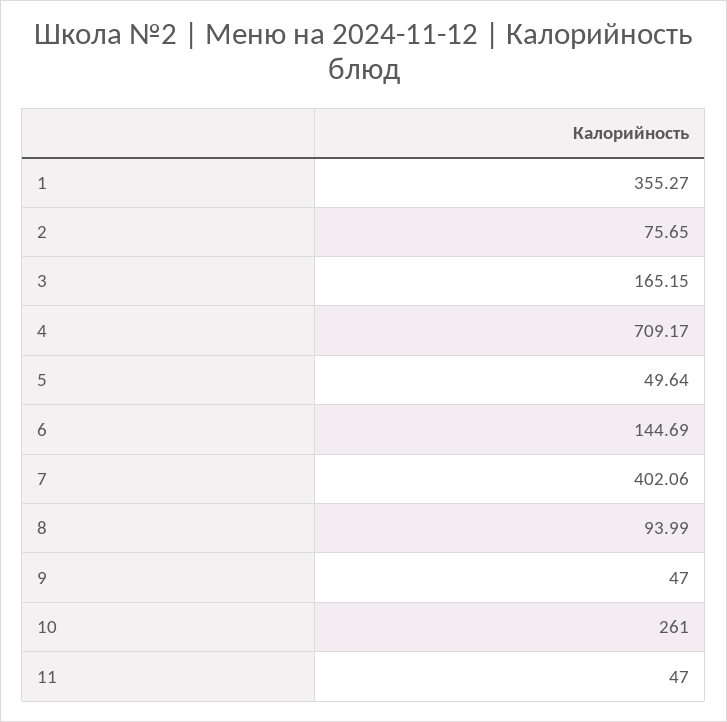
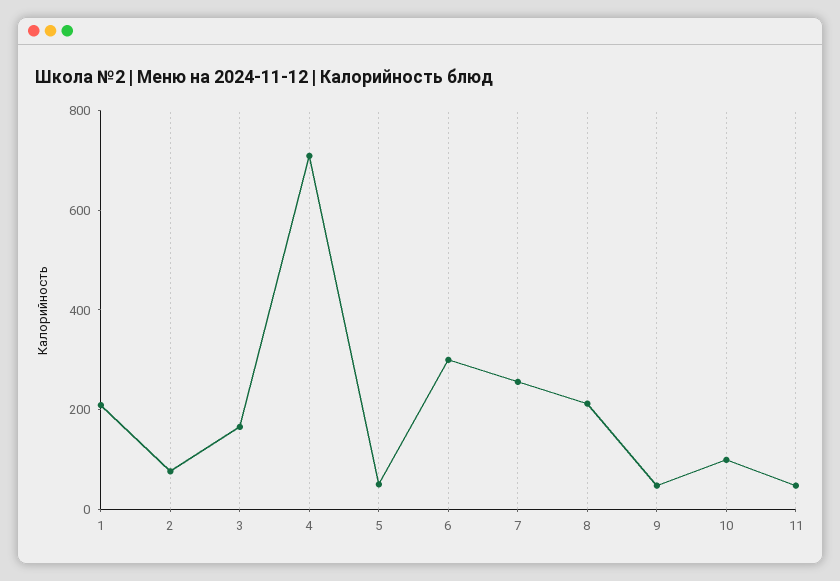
1: 355.27 -> 200
6: 144.69 -> 300
7: 402.06 -> 250
8: 93.99 -> 200
10: 261 -> 100

